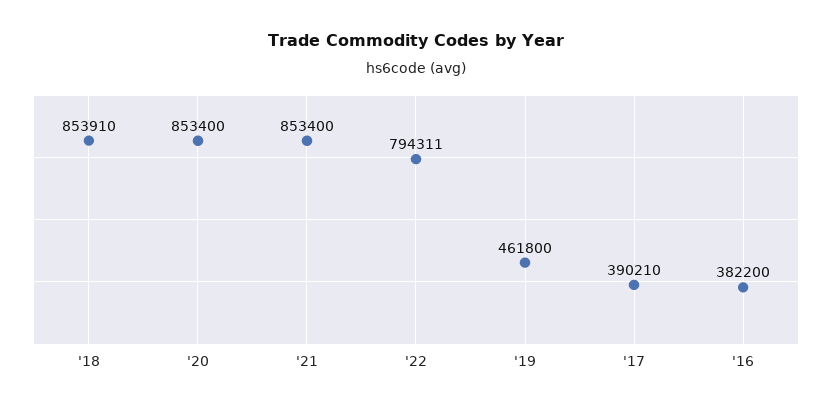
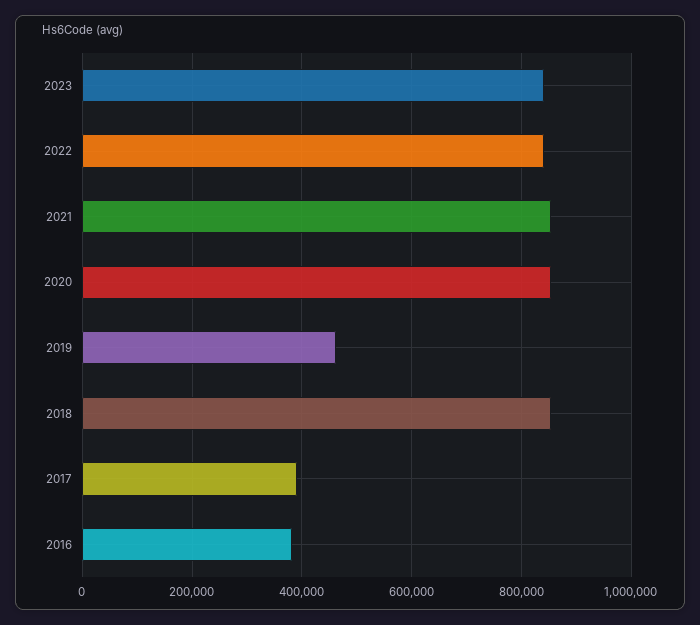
'22: 794311 -> 840000
2023: none -> 840000

